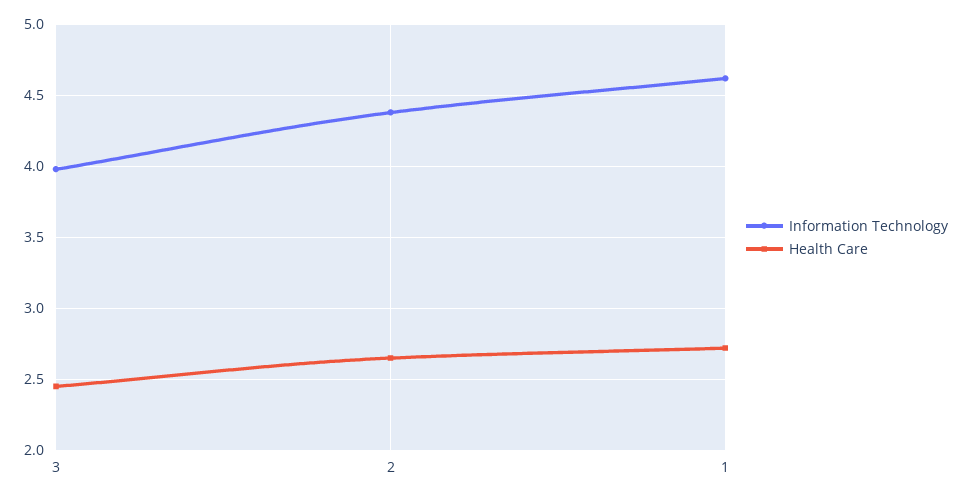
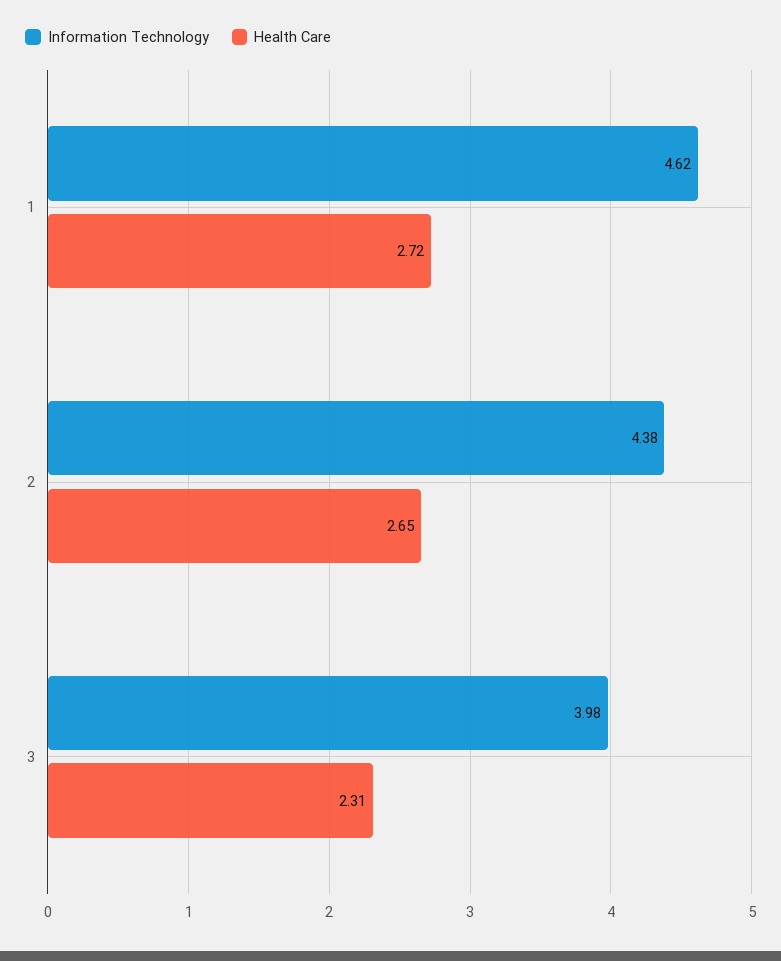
Health Care, 3: 2.45 -> 2.31

